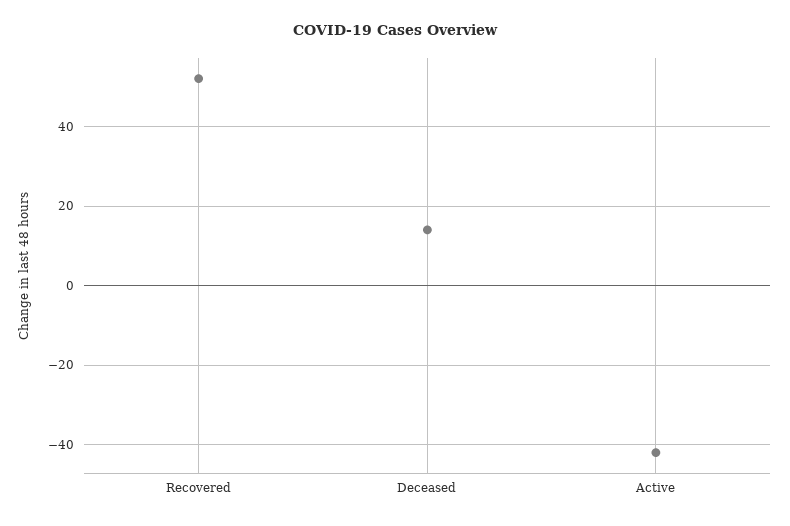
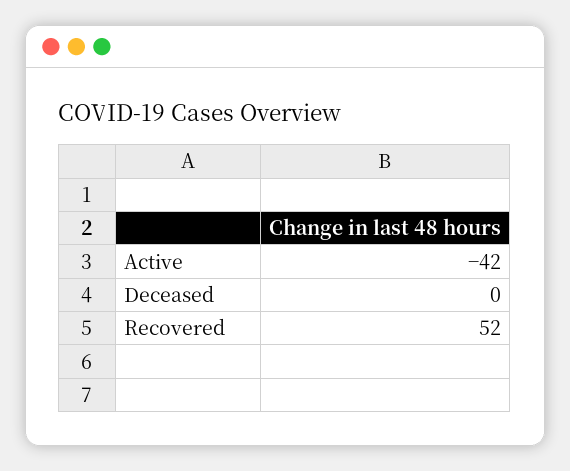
Deceased: 15 -> 0

